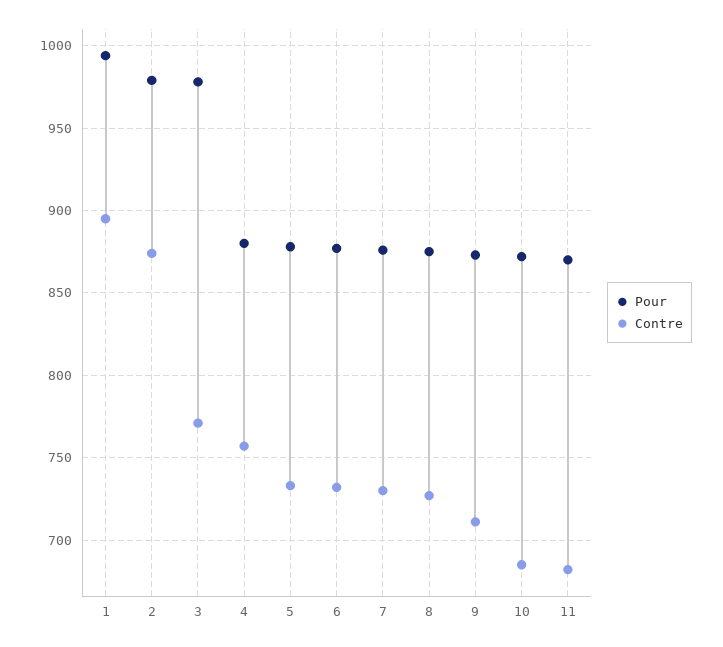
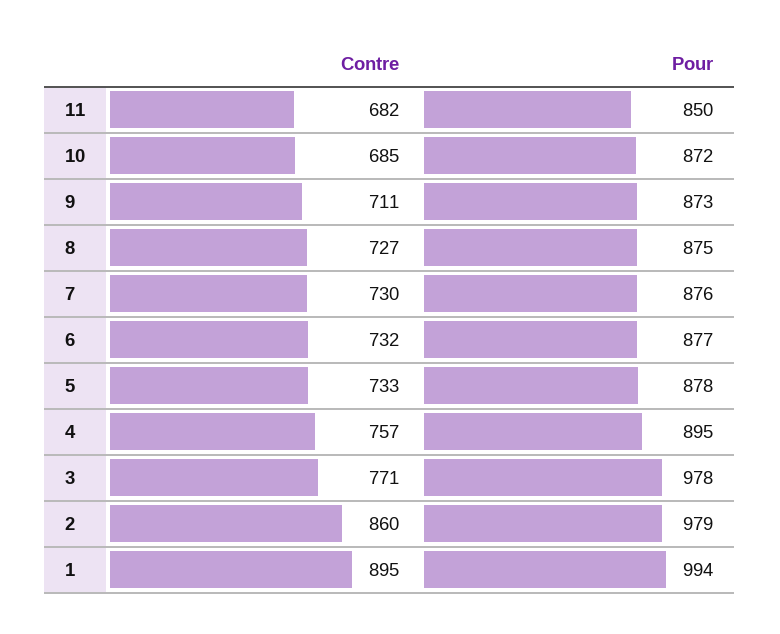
Contre, 2: 875 -> 860
Pour, 4: 880 -> 895
Pour, 11: 870 -> 850

